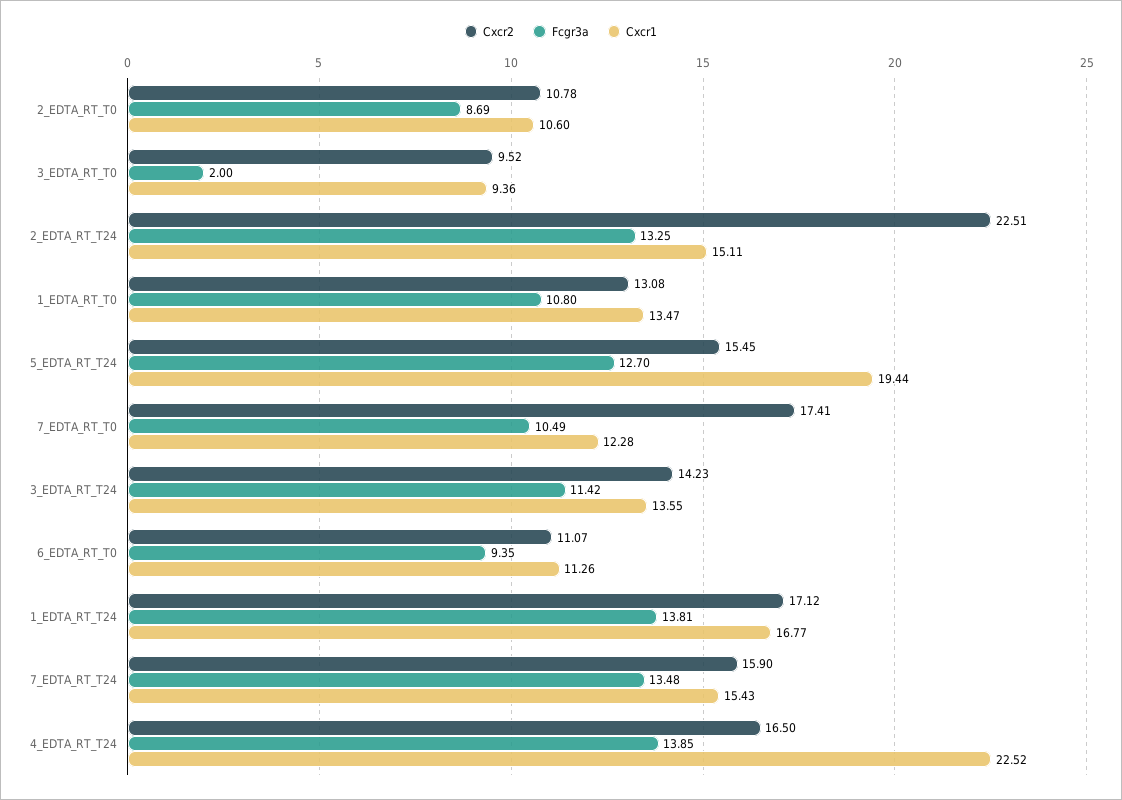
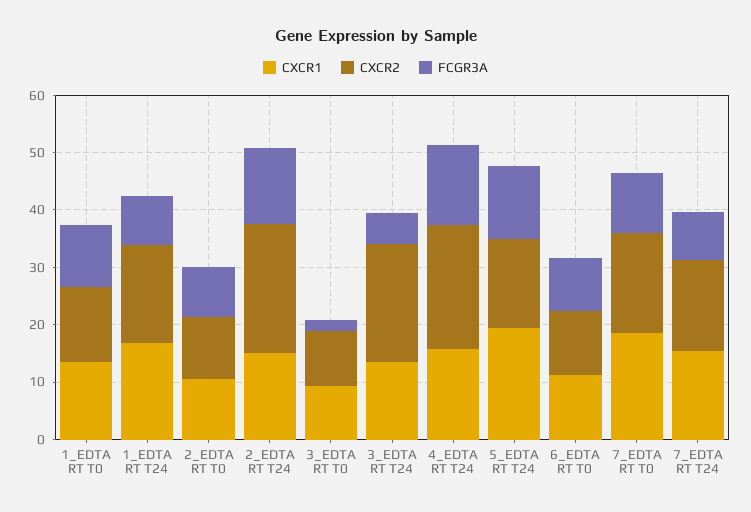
Cxcr1, 7_EDTA_RT_T0: 12.28 -> 18
Cxcr2, 3_EDTA_RT_T24: 14.23 -> 20
Fcgr3a, 3_EDTA_RT_T24: 11.42 -> 6
Fcgr3a, 1_EDTA_RT_T24: 13.81 -> 8
Fcgr3a, 7_EDTA_RT_T24: 13.48 -> 8
Cxcr2, 4_EDTA_RT_T24: 16.5 -> 22
Cxcr1, 4_EDTA_RT_T24: 22.52 -> 16

